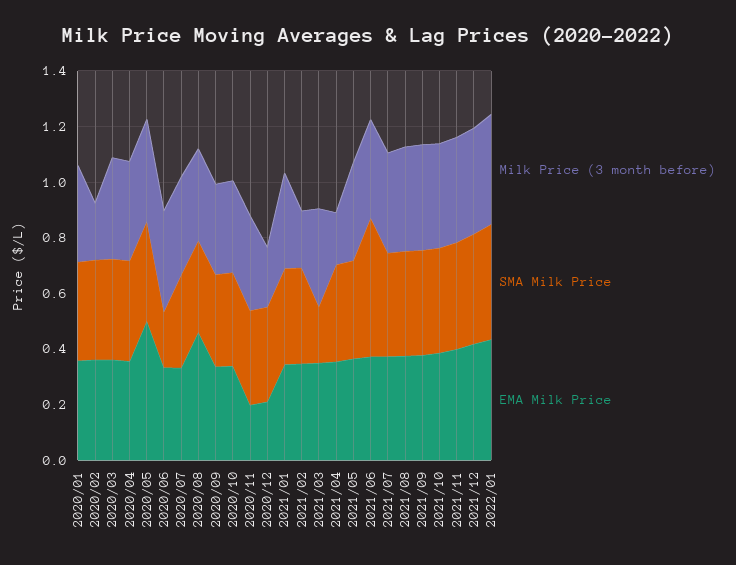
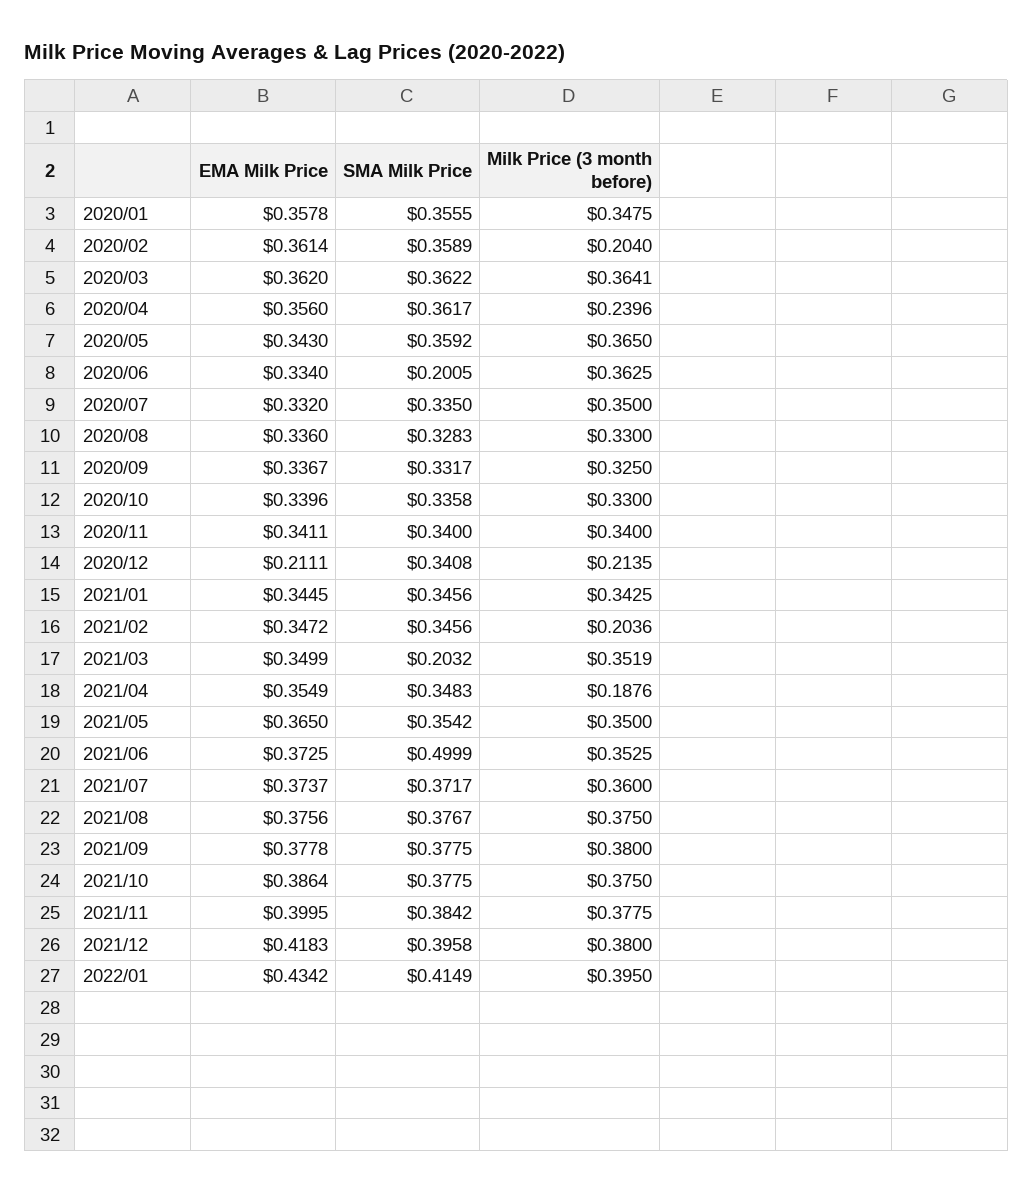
Milk Price (3 month before), 2020/04: 0.35 -> 0.2396
EMA Milk Price, 2020/05: 0.5 -> 0.343
EMA Milk Price, 2020/08: 0.45 -> 0.336
EMA Milk Price, 2020/11: 0.2 -> 0.3411

